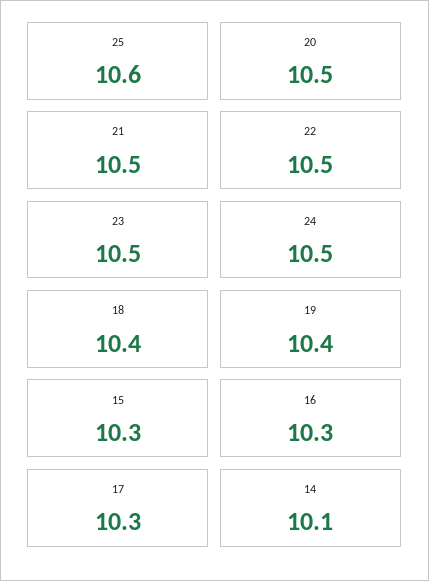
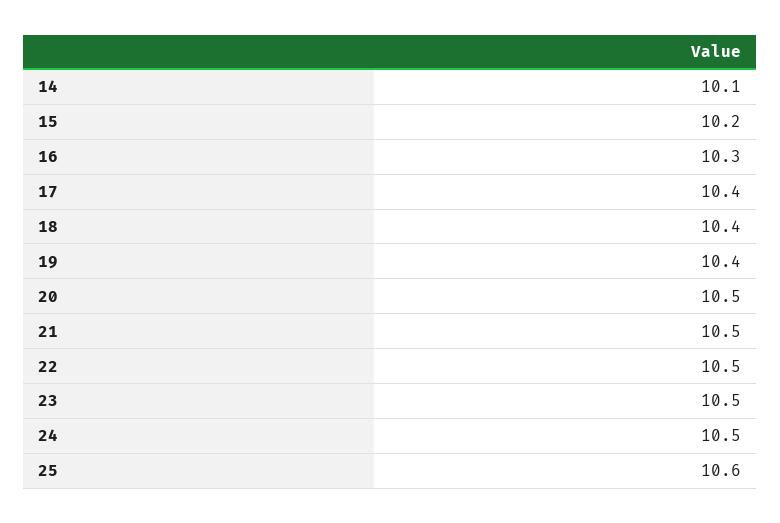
15: 10.3 -> 10.2
17: 10.3 -> 10.4

